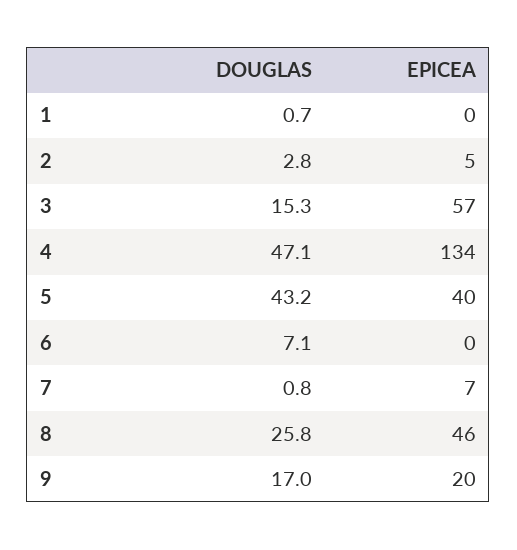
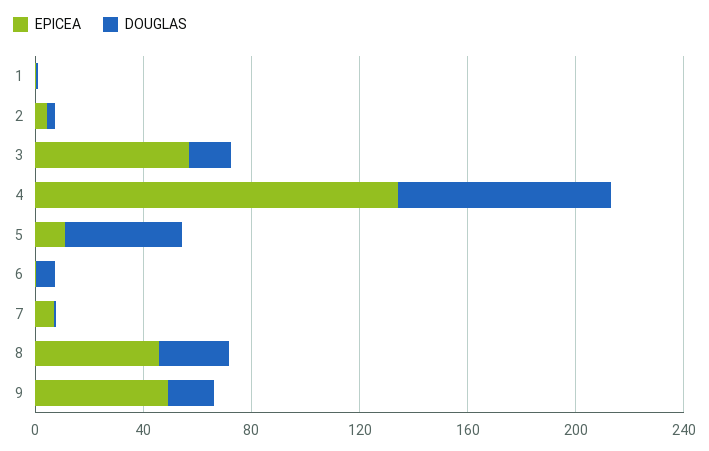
DOUGLAS, 4: 47.1 -> 80
EPICEA, 5: 40 -> 10
EPICEA, 9: 20 -> 50

